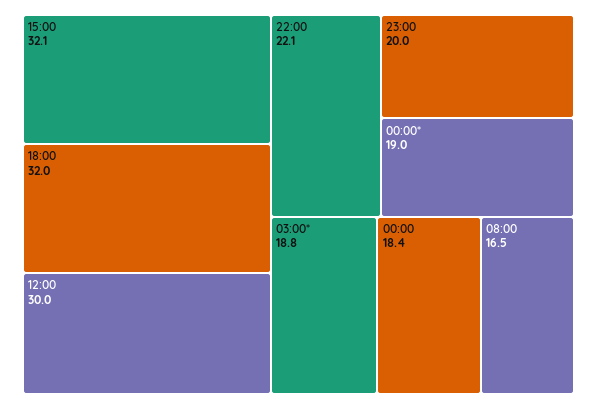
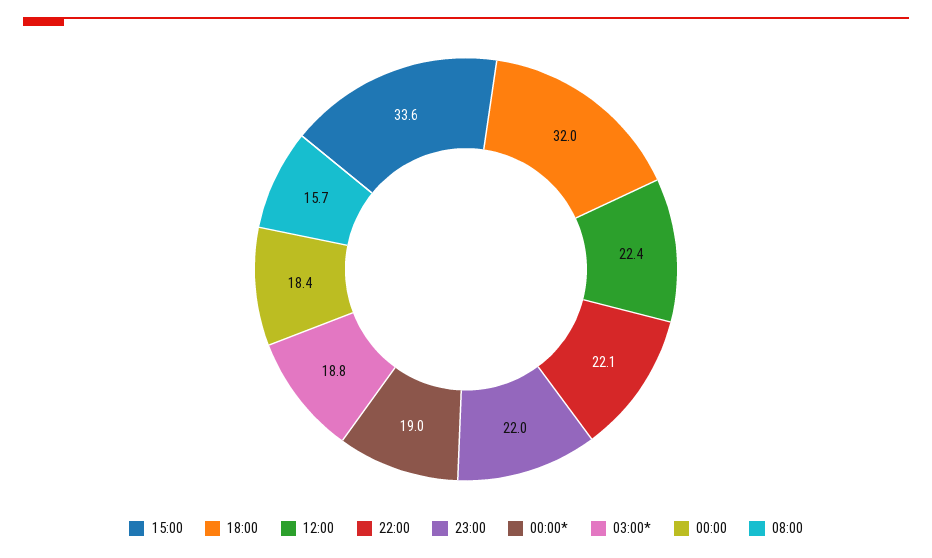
15:00: 32.1 -> 33.6
12:00: 30 -> 22.4
23:00: 20 -> 22
08:00: 16.5 -> 15.7

